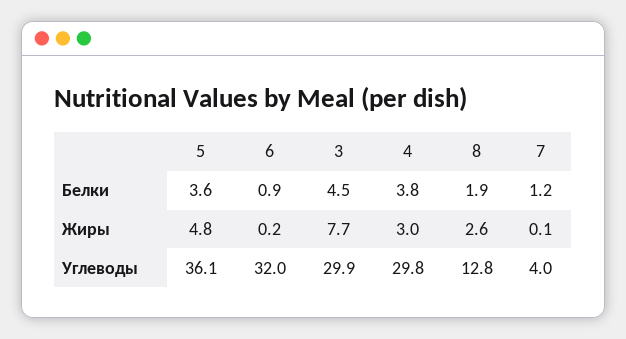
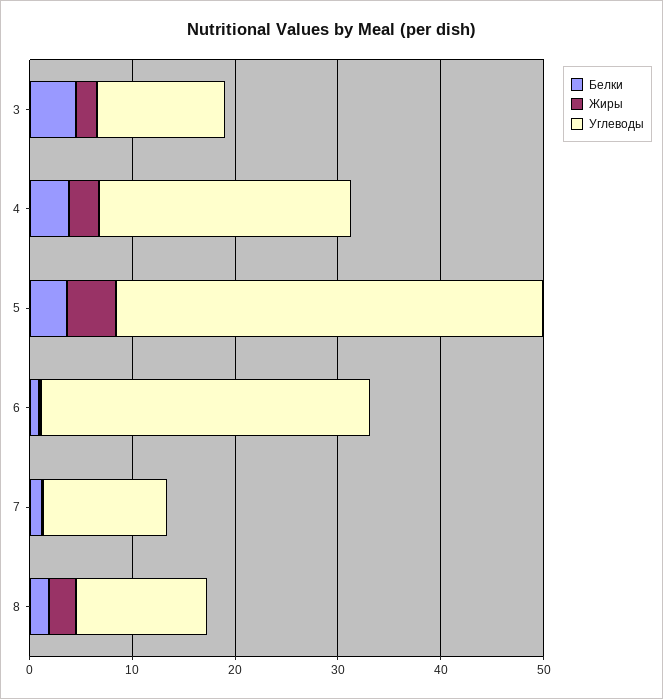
Жиры, 3: 7.7 -> 2
Углеводы, 5: 36.1 -> 42
Углеводы, 3: 29.9 -> 12
Углеводы, 4: 29.8 -> 24
Углеводы, 7: 4 -> 12

